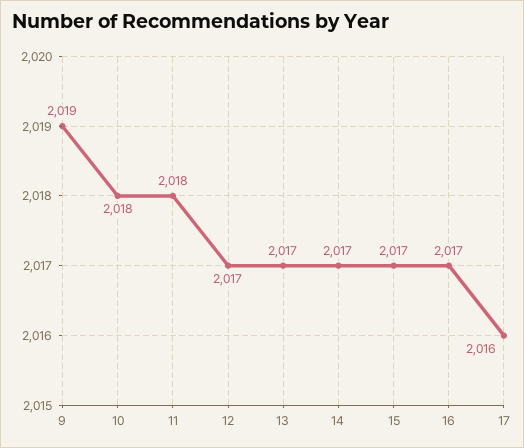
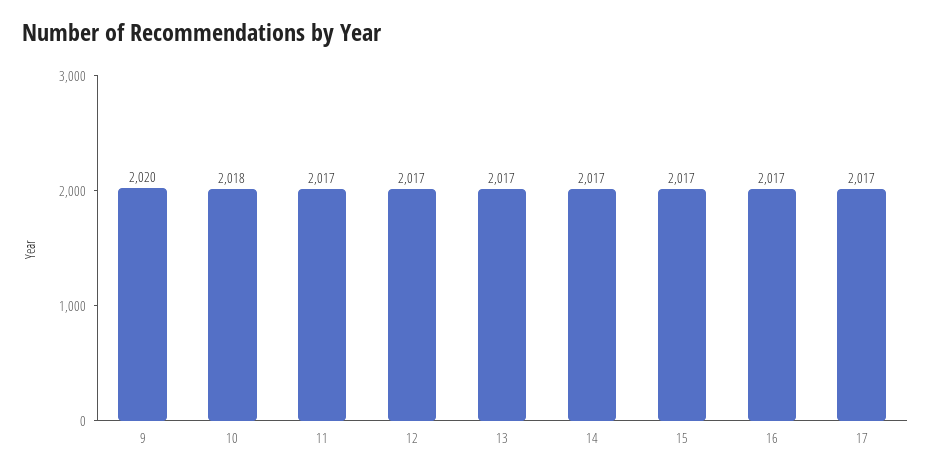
9: 2019 -> 2020
11: 2018 -> 2017
17: 2016 -> 2017

